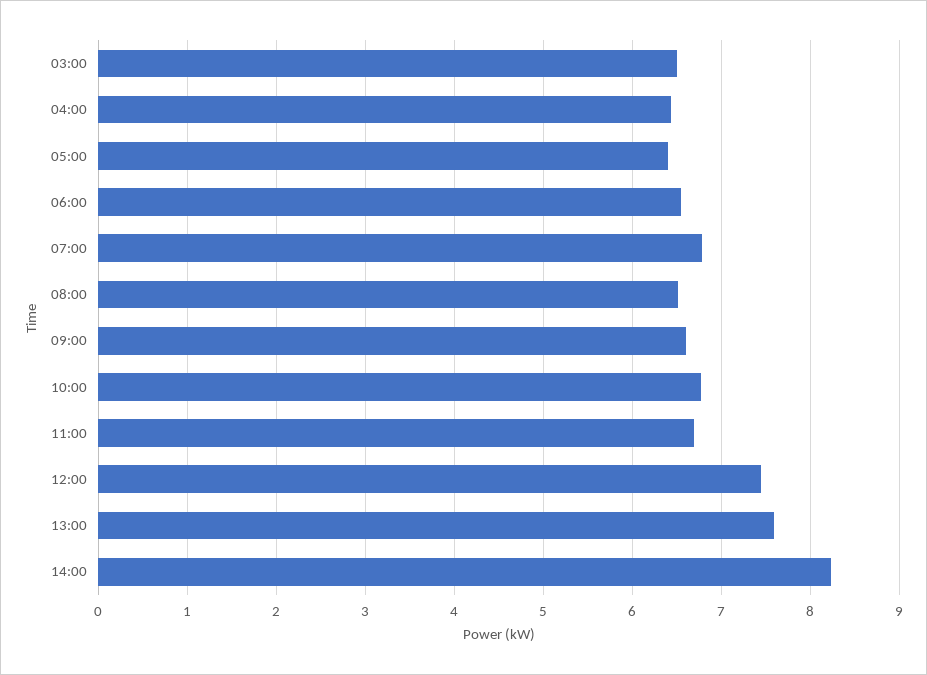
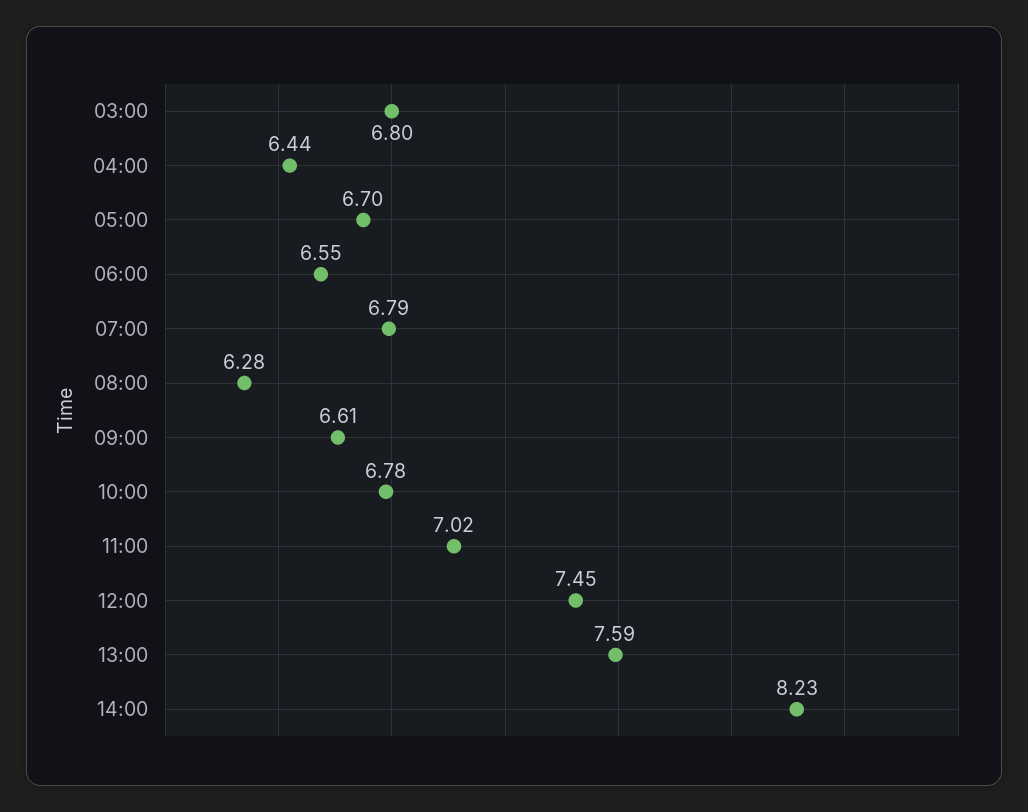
03:00: 6.5 -> 6.8
05:00: 6.4 -> 6.7
08:00: 6.5 -> 6.28
11:00: 6.7 -> 7.02

